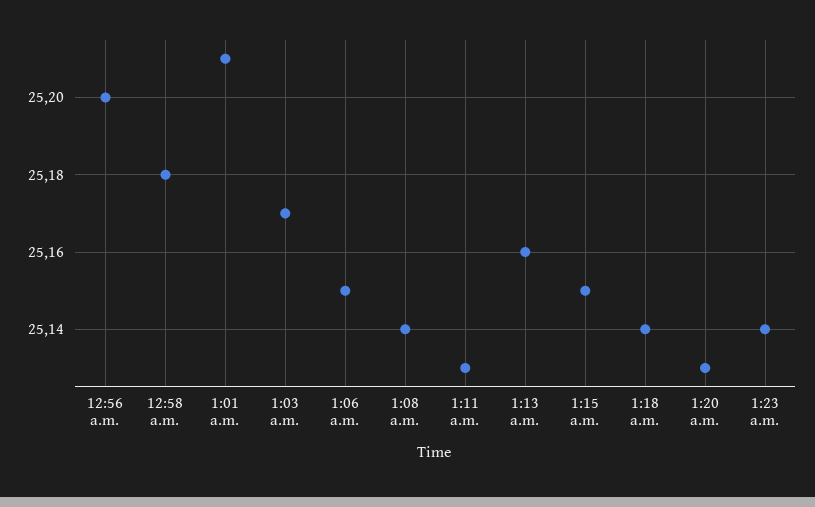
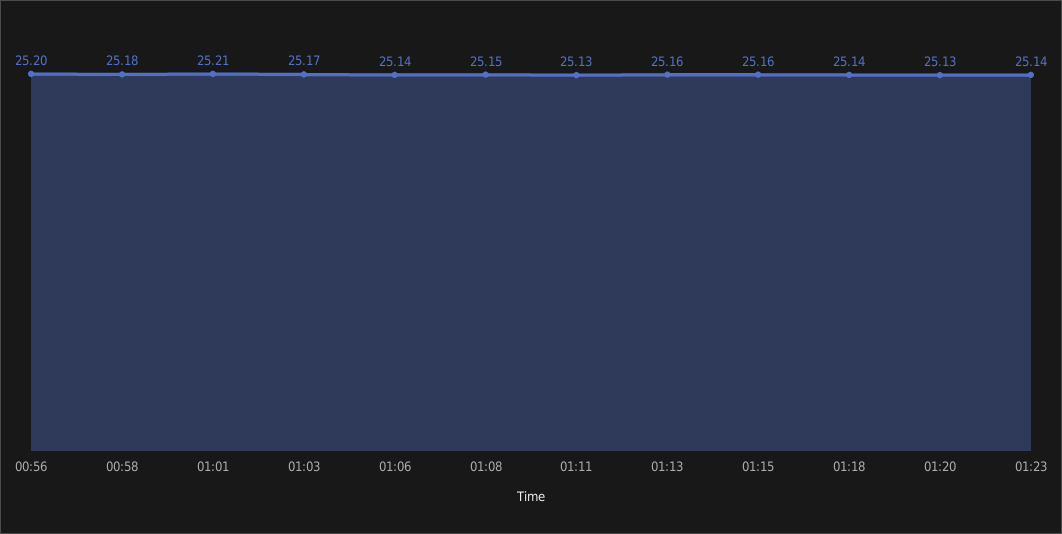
1:06 a.m.: 25.15 -> 25.14
1:08 a.m.: 25.14 -> 25.15
1:15 a.m.: 25.15 -> 25.16

